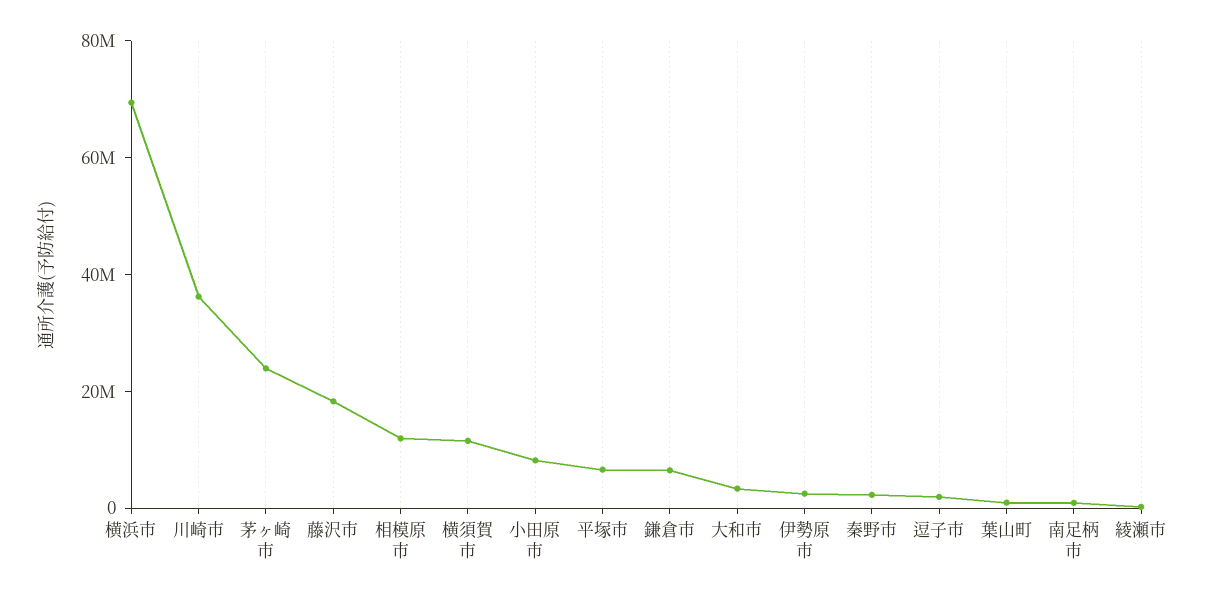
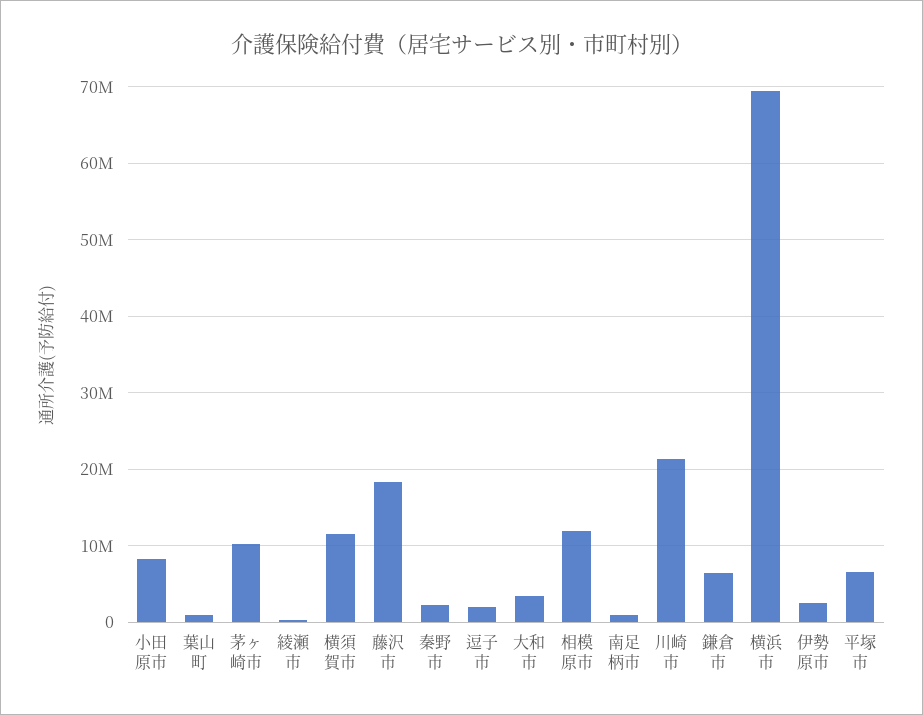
川崎市: 35000000 -> 21000000
茅ヶ崎市: 25000000 -> 10000000

